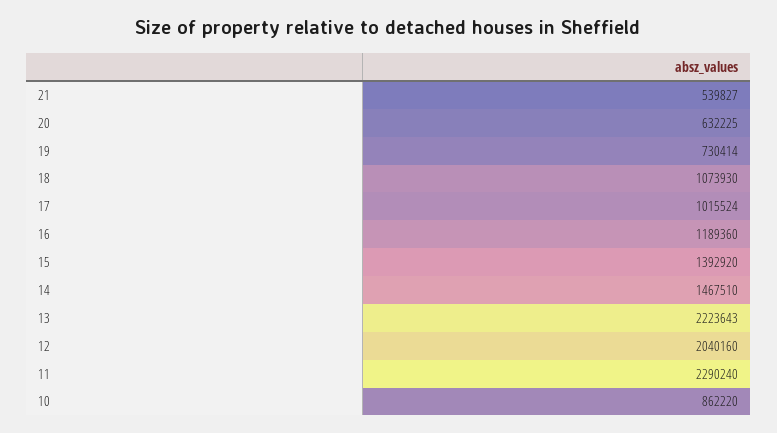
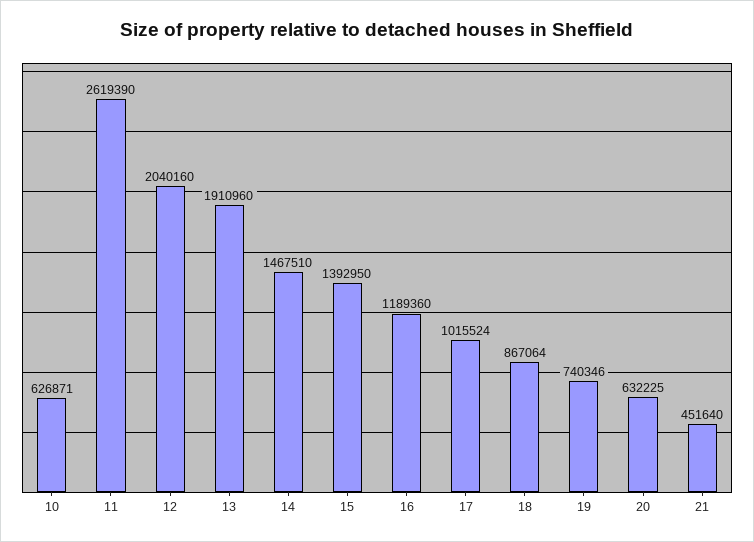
21: 539827 -> 451640
19: 730414 -> 740346
18: 1073930 -> 867064
15: 1392920 -> 1392950
13: 2223643 -> 1910960
11: 2290240 -> 2619390
10: 862220 -> 626871

